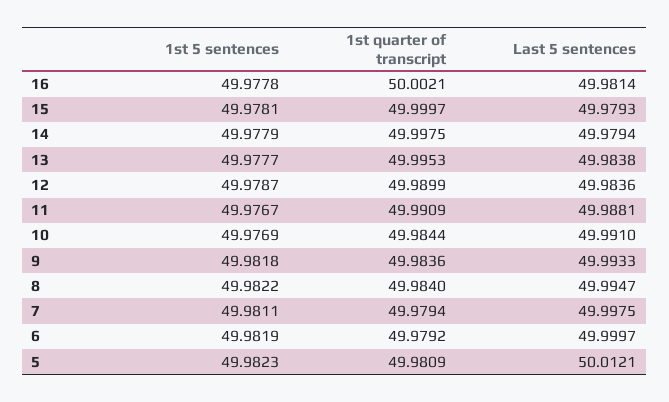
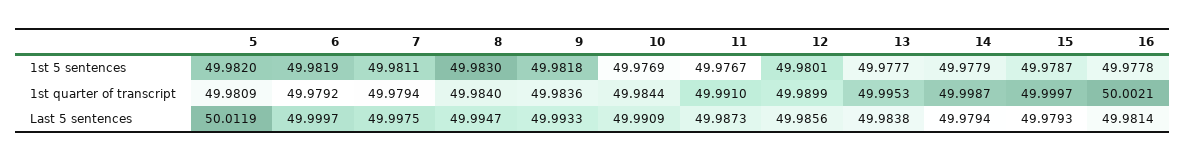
1st 5 sentences, 15: 49.9781 -> 49.9787
1st quarter of transcript, 14: 49.9975 -> 49.9987
1st 5 sentences, 12: 49.9787 -> 49.9801
Last 5 sentences, 12: 49.9836 -> 49.9856
1st quarter of transcript, 11: 49.9909 -> 49.991
Last 5 sentences, 11: 49.9881 -> 49.9873
Last 5 sentences, 10: 49.991 -> 49.9909
1st 5 sentences, 8: 49.9822 -> 49.983
1st 5 sentences, 5: 49.9823 -> 49.982
Last 5 sentences, 5: 50.0121 -> 50.0119

